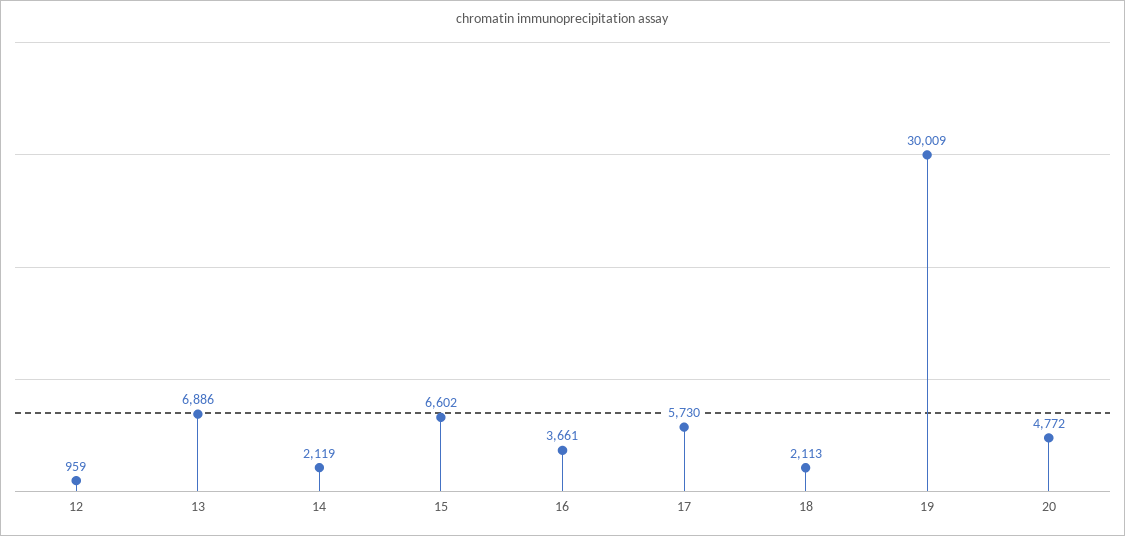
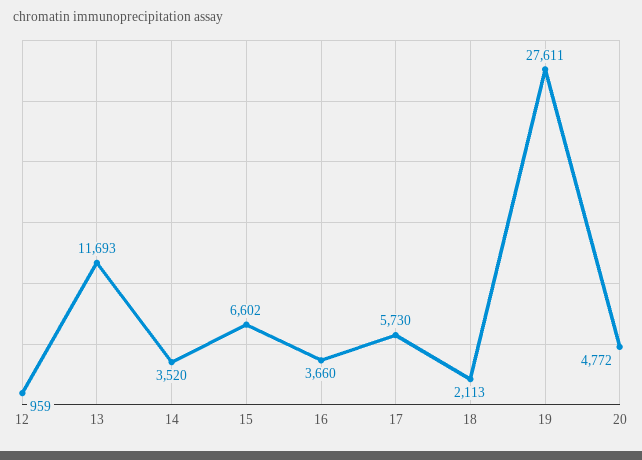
13: 6886 -> 11693
14: 2119 -> 3520
16: 3661 -> 3660
19: 30009 -> 27611

